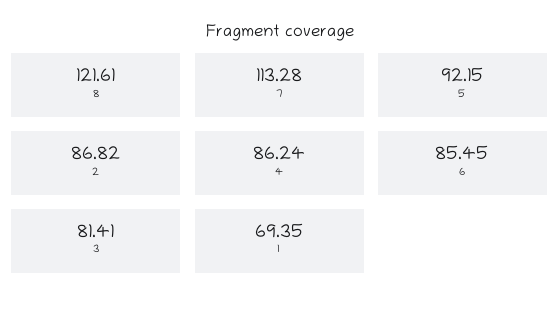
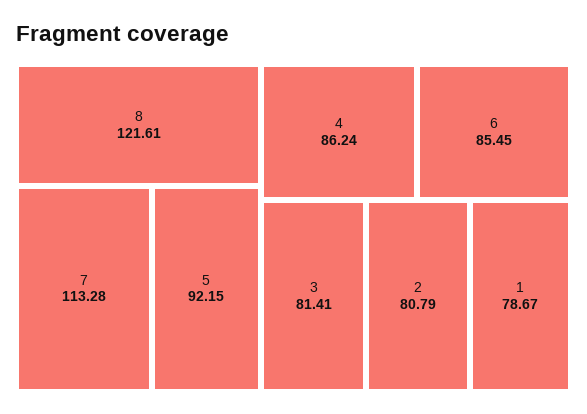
2: 86.82 -> 80.79
1: 69.35 -> 78.67

